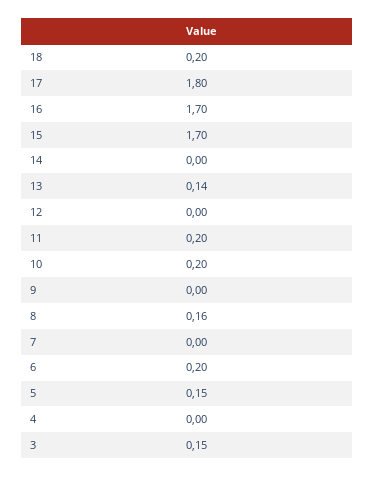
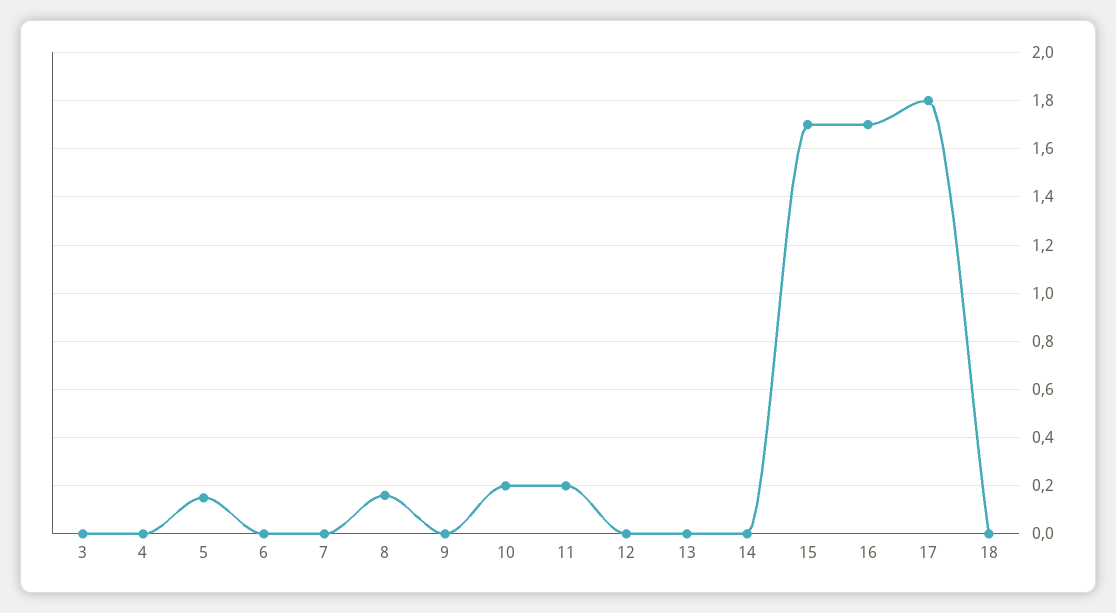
18: 0.2 -> 0
13: 0.14 -> 0
6: 0.2 -> 0
3: 0.15 -> 0

